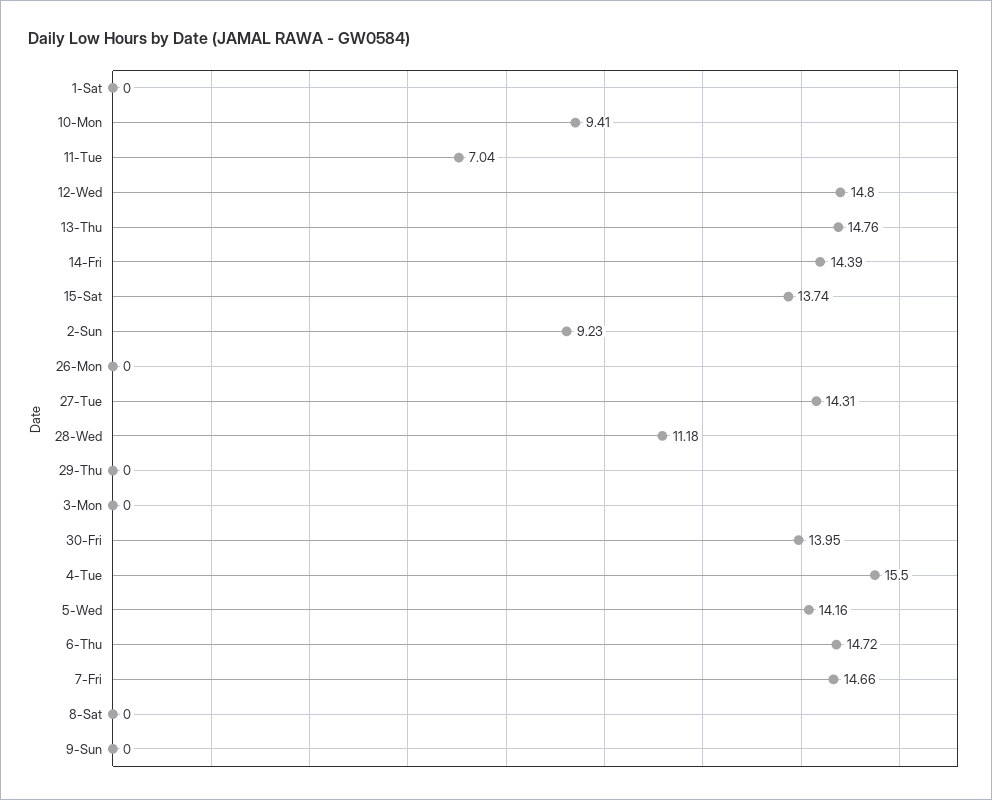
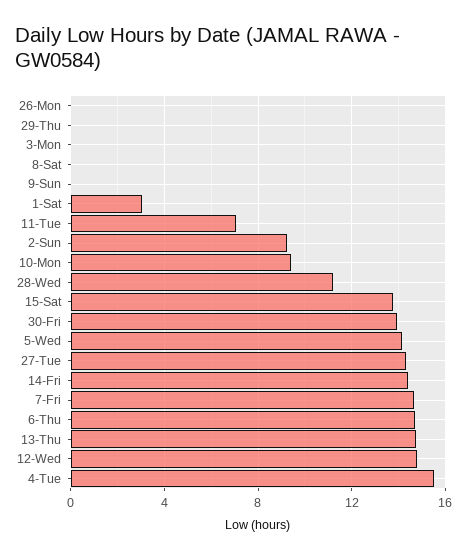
1-Sat: 0 -> 3

